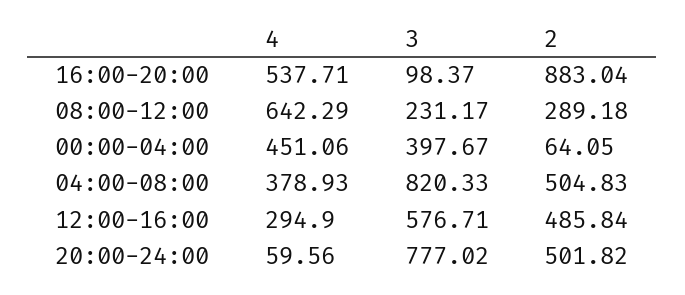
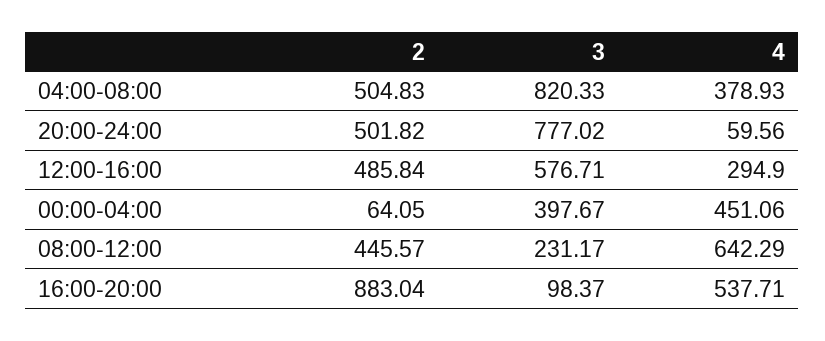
2, 08:00-12:00: 289.18 -> 445.57

